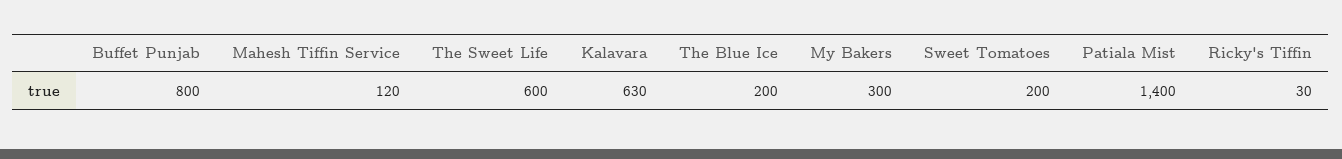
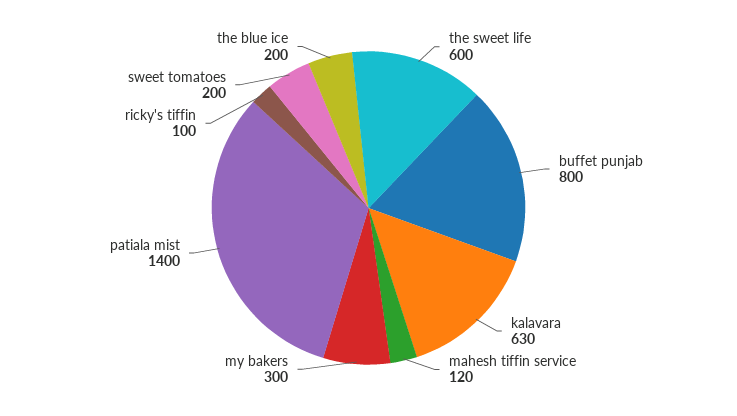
Ricky's Tiffin: 30 -> 100

